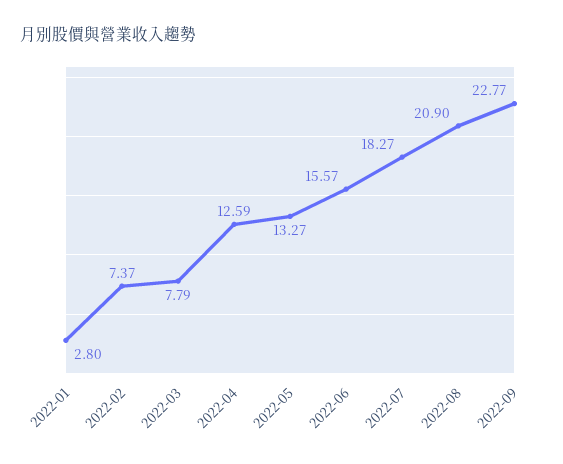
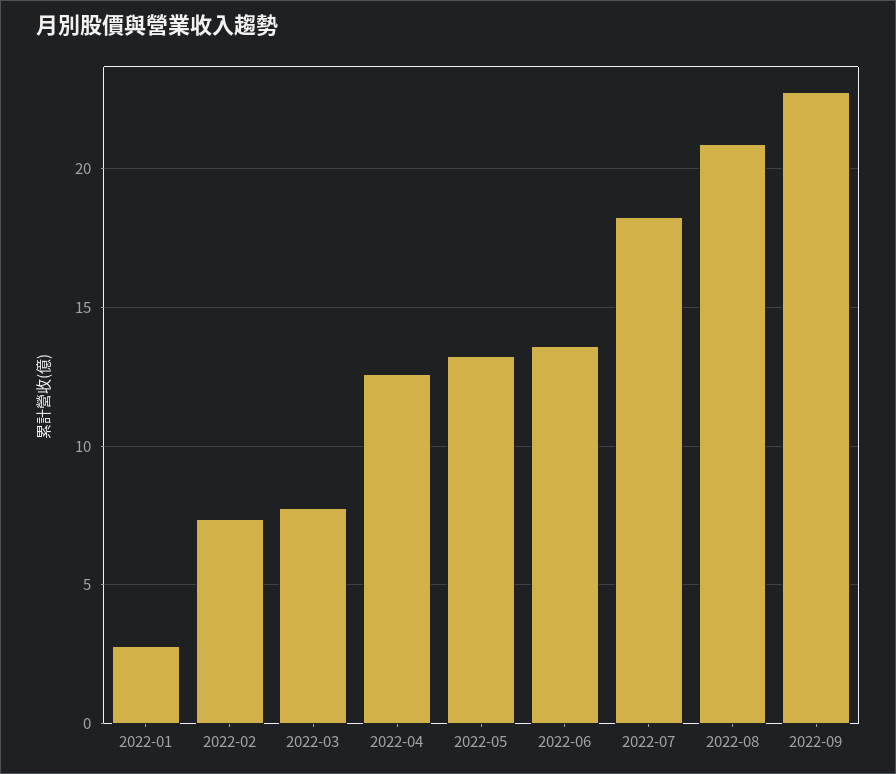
2022-06: 15.57 -> 13.5

